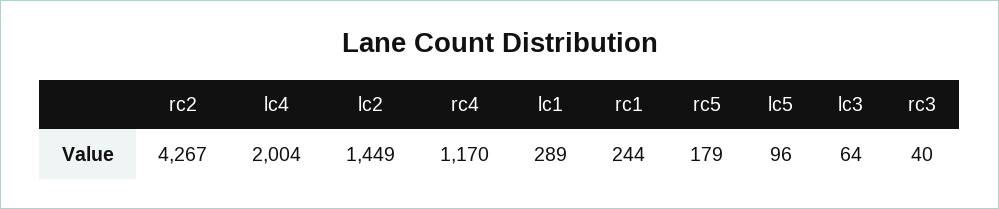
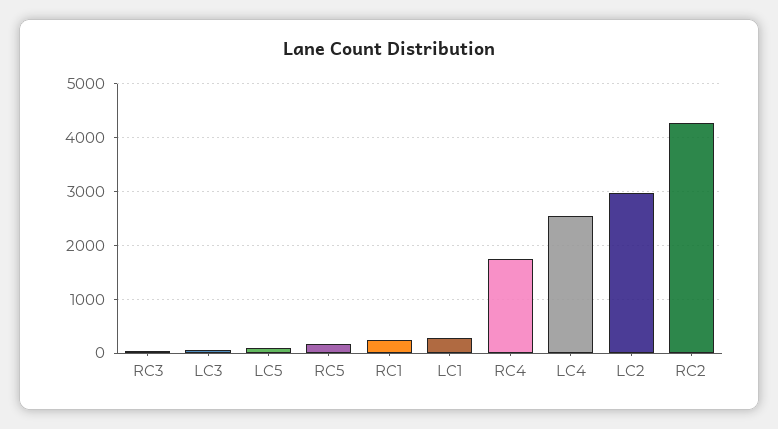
lc4: 2004 -> 2600
lc2: 1449 -> 3000
rc4: 1170 -> 1800

